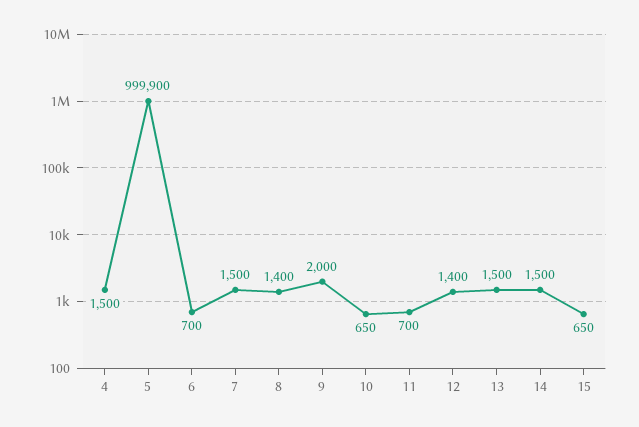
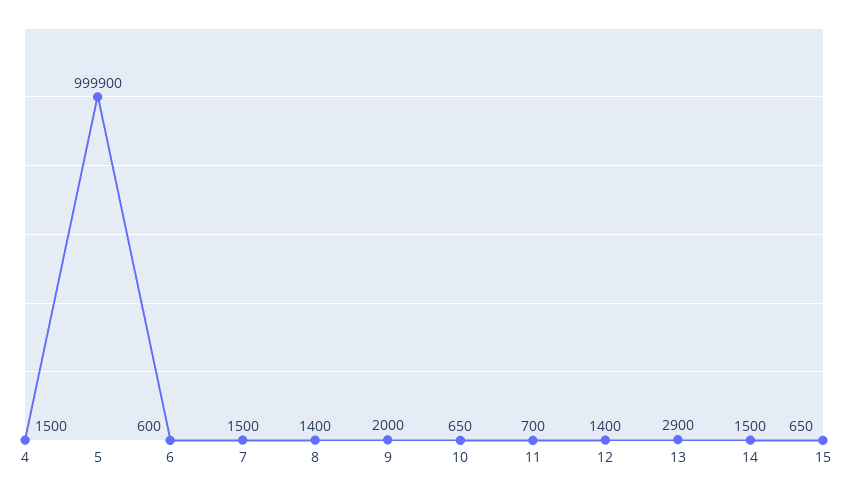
6: 700 -> 600
13: 1500 -> 2900

